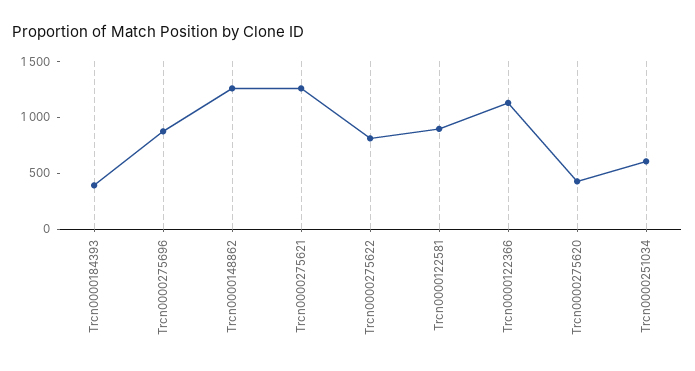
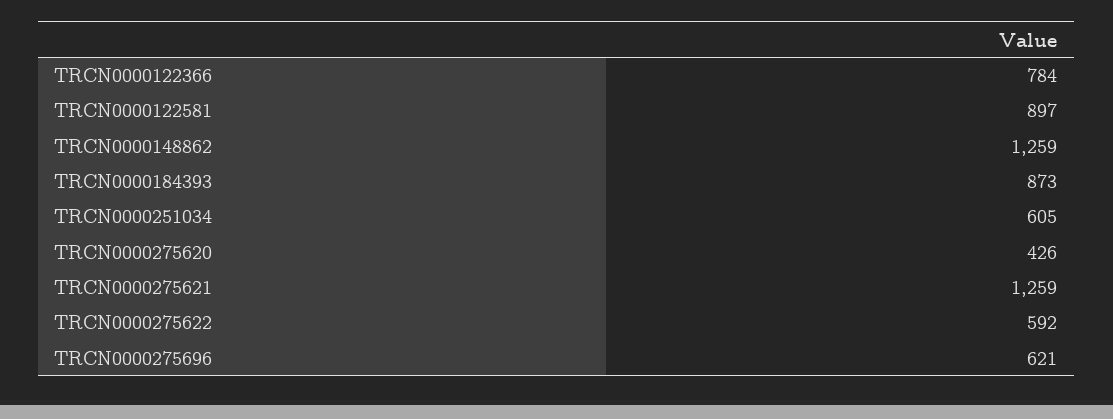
Trcn0000184393: 400 -> 873
Trcn0000275696: 900 -> 621
Trcn0000275622: 800 -> 592
Trcn0000122366: 1100 -> 784

